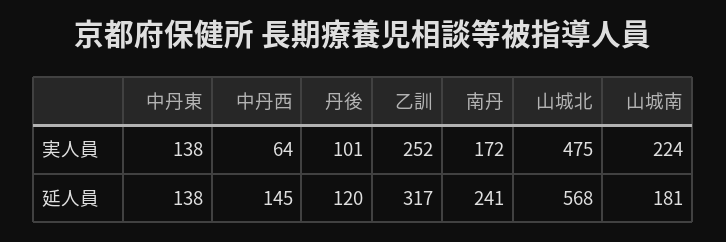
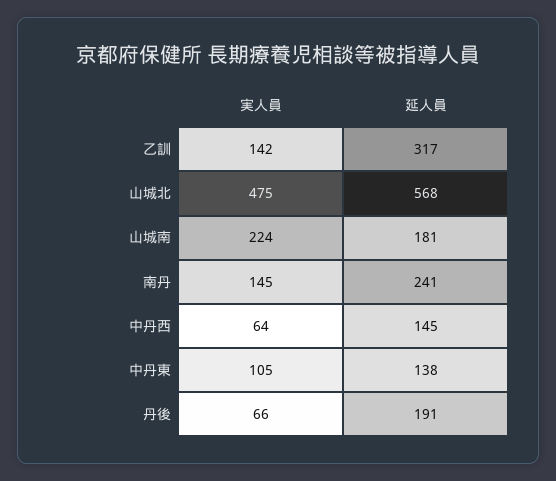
中丹東, 実人員: 138 -> 105
丹後, 実人員: 101 -> 66
乙訓, 実人員: 252 -> 142
南丹, 実人員: 172 -> 145
丹後, 延人員: 120 -> 191

